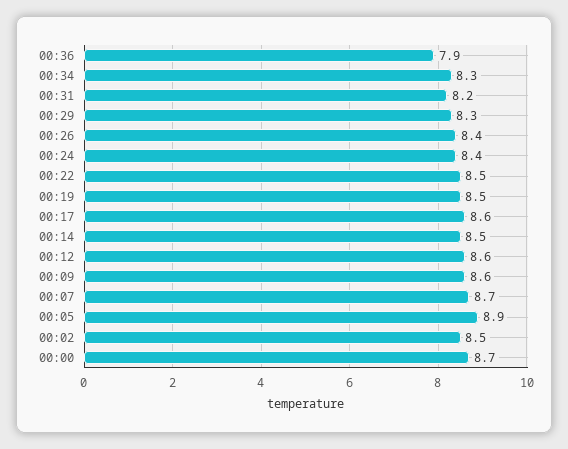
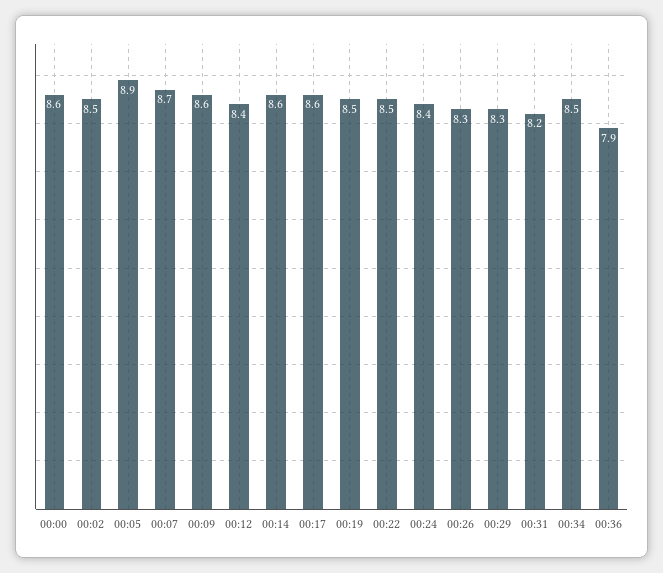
00:34: 8.3 -> 8.5
00:26: 8.4 -> 8.3
00:14: 8.5 -> 8.6
00:12: 8.6 -> 8.4
00:00: 8.7 -> 8.6

